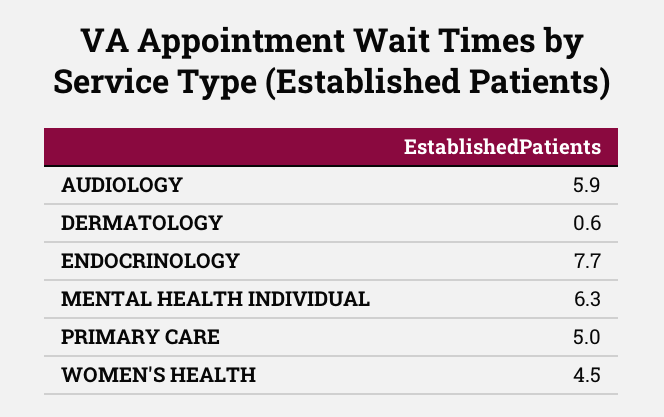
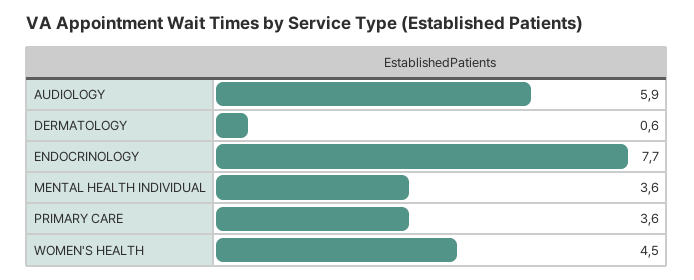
MENTAL HEALTH INDIVIDUAL: 6.3 -> 3.6
PRIMARY CARE: 5 -> 3.6

